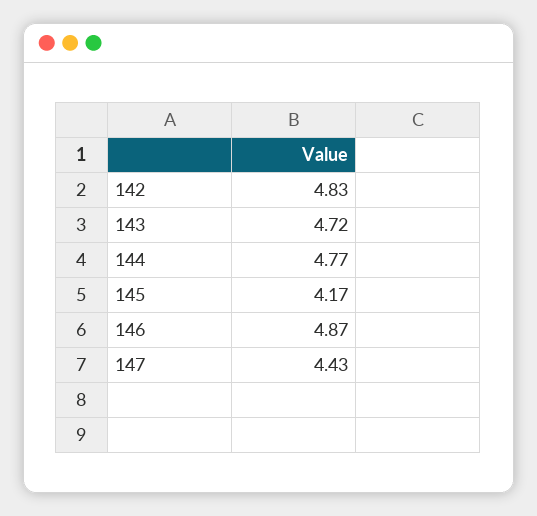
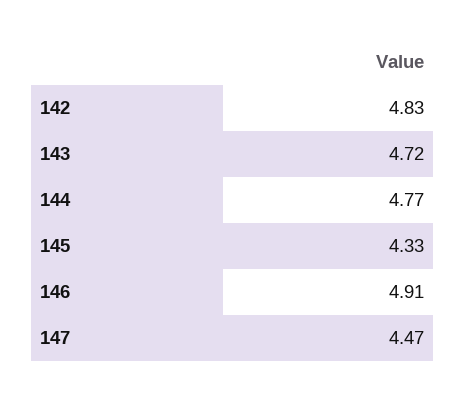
145: 4.17 -> 4.33
146: 4.87 -> 4.91
147: 4.43 -> 4.47

